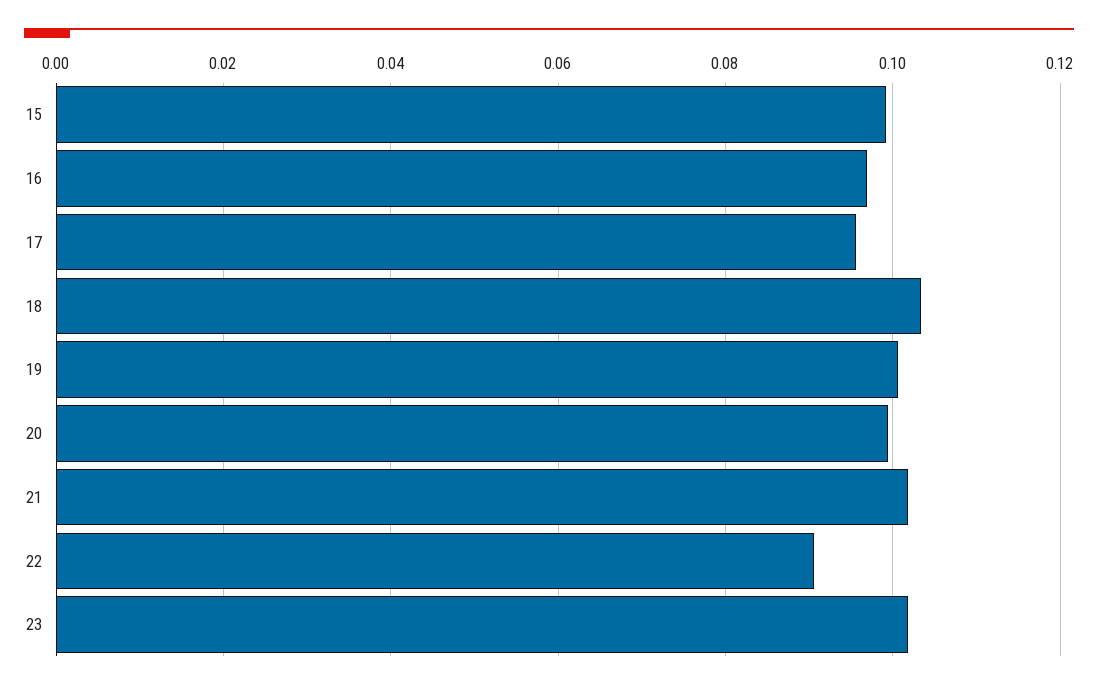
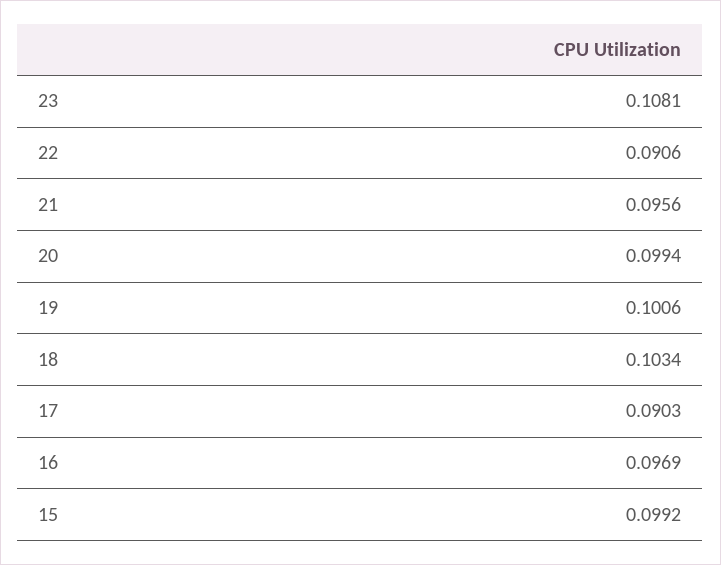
17: 0.096 -> 0.0903
21: 0.102 -> 0.0956
23: 0.102 -> 0.1081

